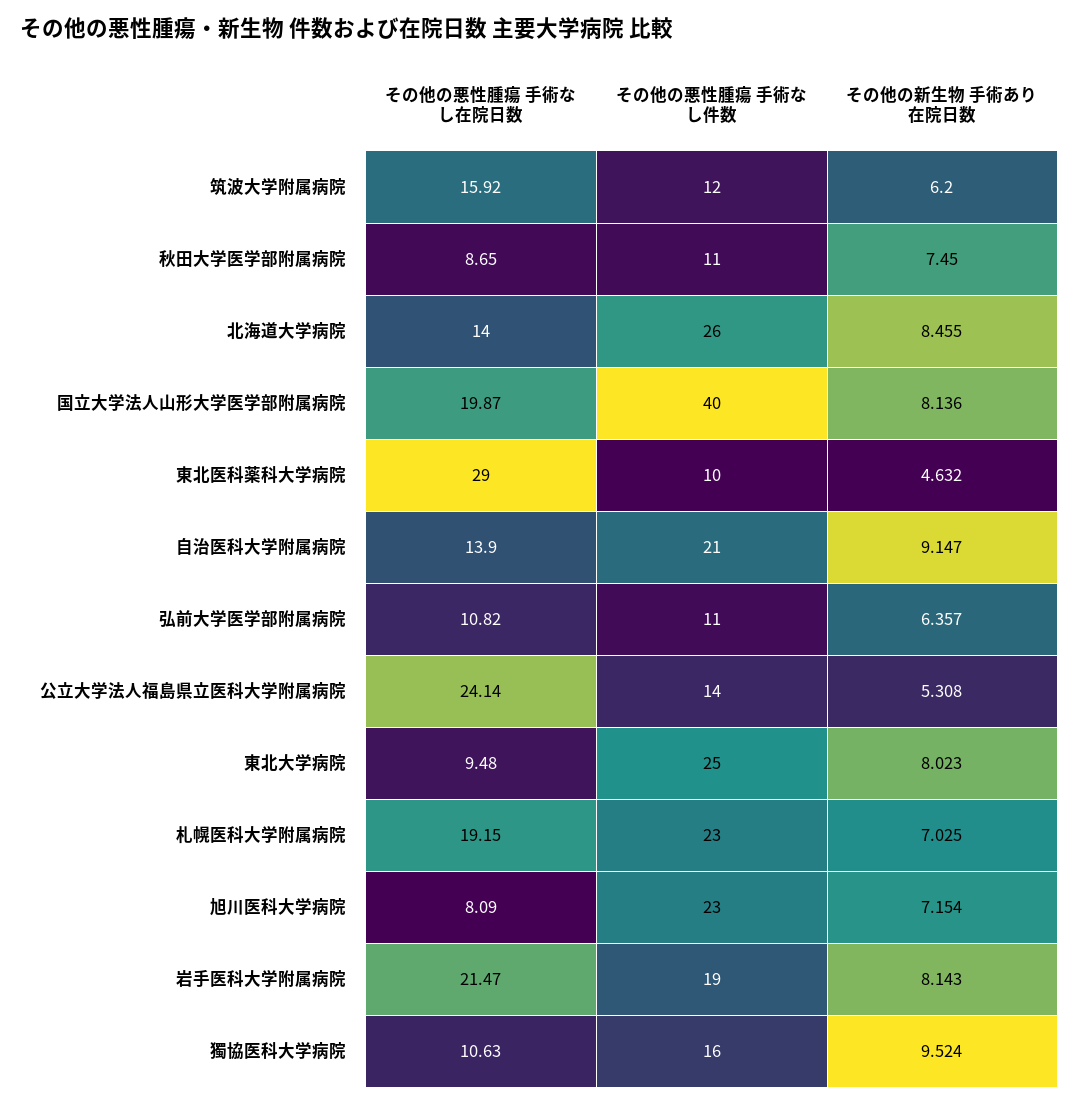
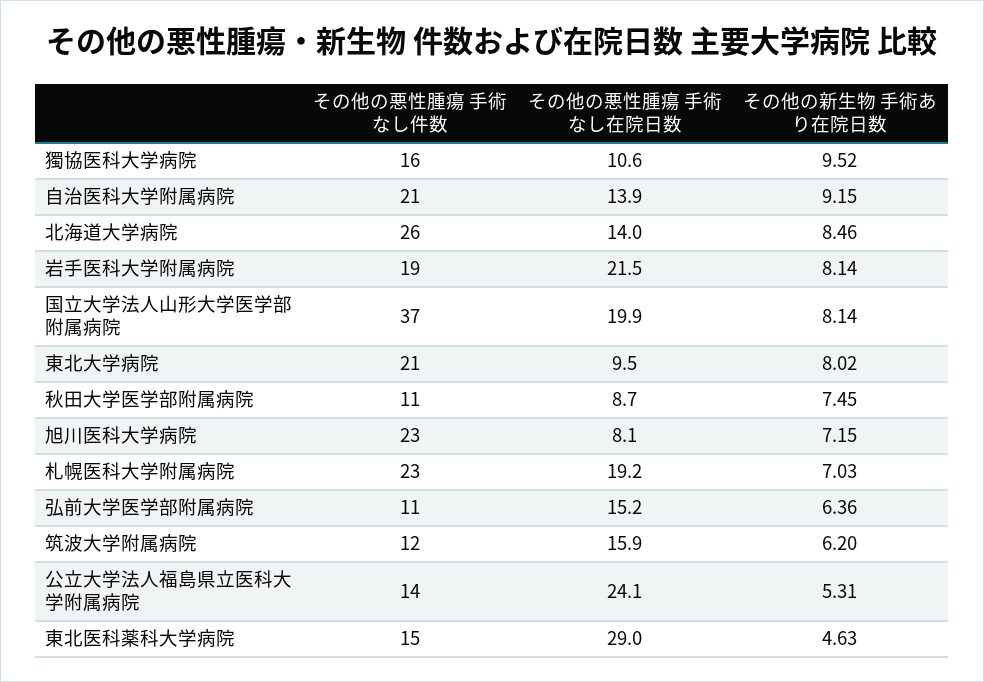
その他の悪性腫瘍 手術なし件数, 国立大学法人山形大学医学部附属病院: 40 -> 37
その他の悪性腫瘍 手術なし件数, 東北医科薬科大学病院: 10 -> 15
その他の悪性腫瘍 手術なし在院日数, 弘前大学医学部附属病院: 10.82 -> 15.2
その他の悪性腫瘍 手術なし件数, 東北大学病院: 25 -> 21

